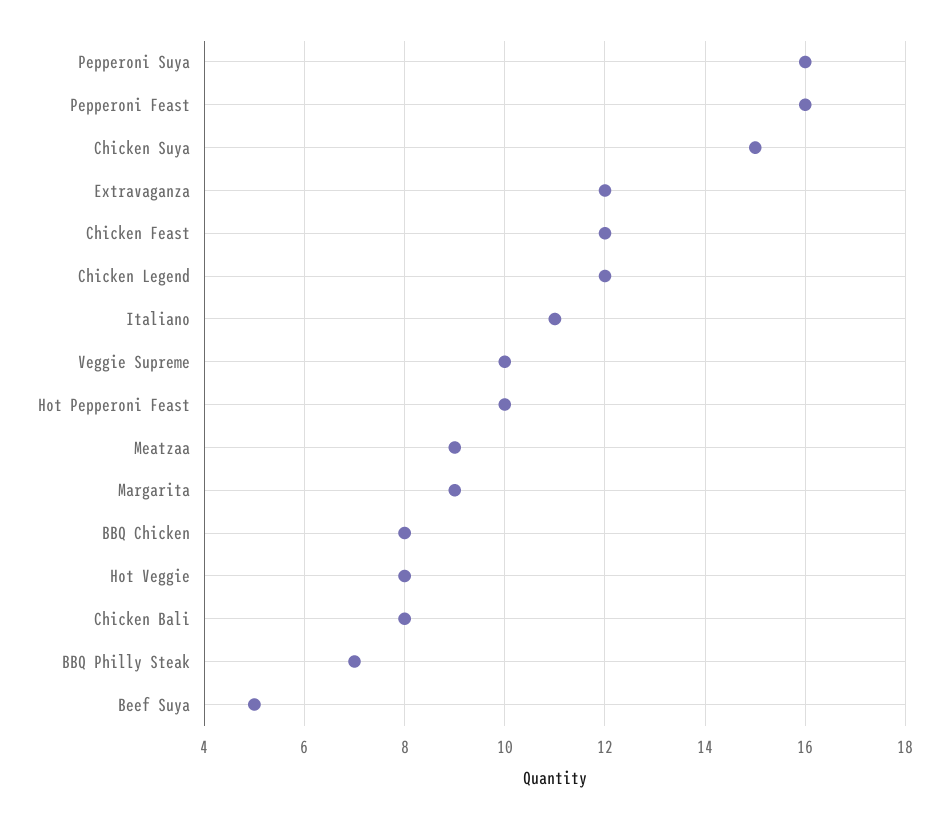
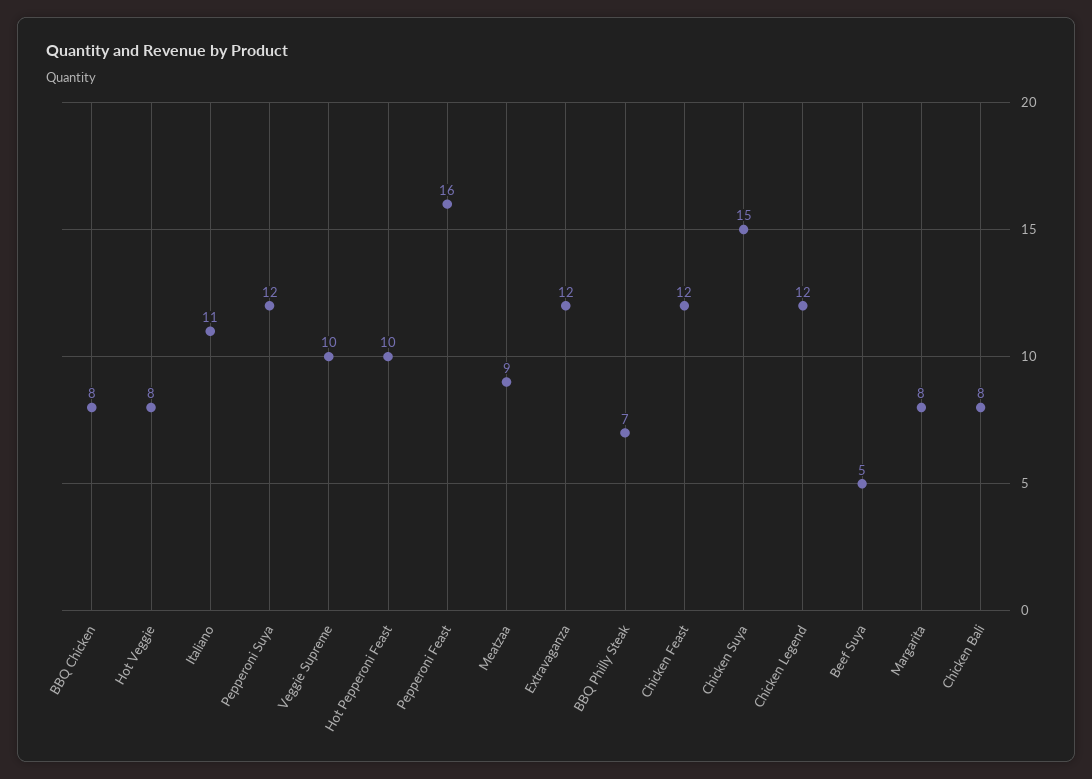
Pepperoni Suya: 16 -> 12
Margarita: 9 -> 8

